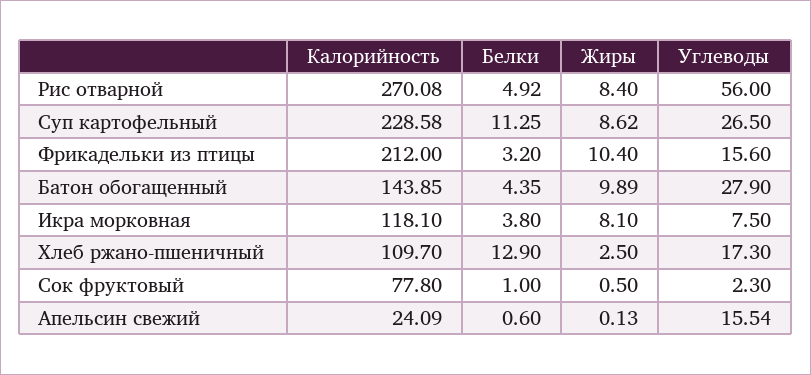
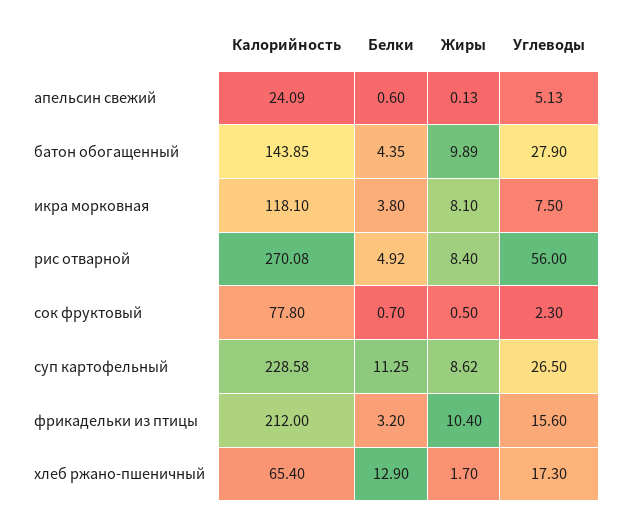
Калорийность, Хлеб ржано-пшеничный: 109.7 -> 65.4
Жиры, Хлеб ржано-пшеничный: 2.5 -> 1.7
Белки, Сок фруктовый: 1 -> 0.7
Углеводы, Апельсин свежий: 15.54 -> 5.13

